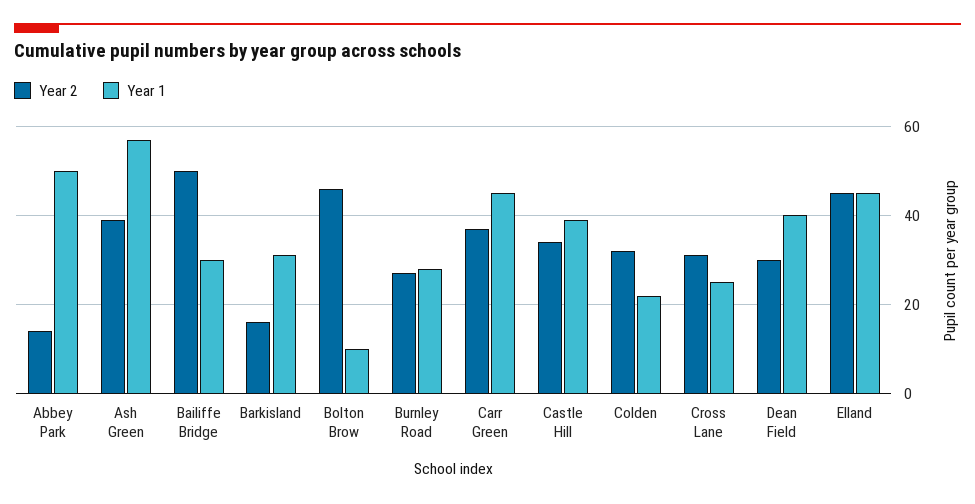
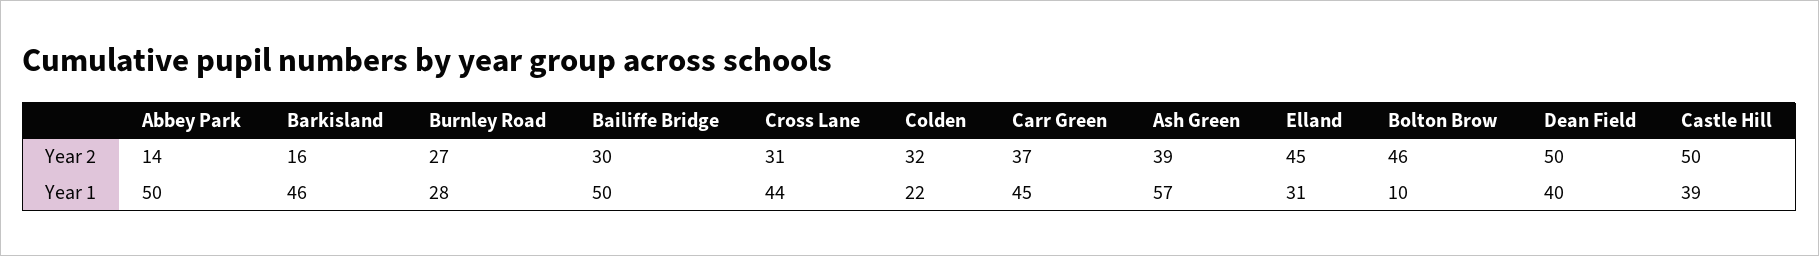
Year 2, Bailiffe Bridge: 50 -> 30
Year 1, Bailiffe Bridge: 30 -> 50
Year 1, Barkisland: 30 -> 46
Year 2, Castle Hill: 35 -> 50
Year 1, Cross Lane: 25 -> 44
Year 2, Dean Field: 30 -> 50
Year 1, Elland: 45 -> 31

